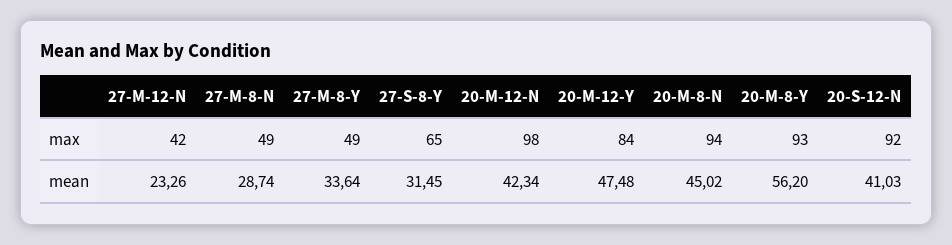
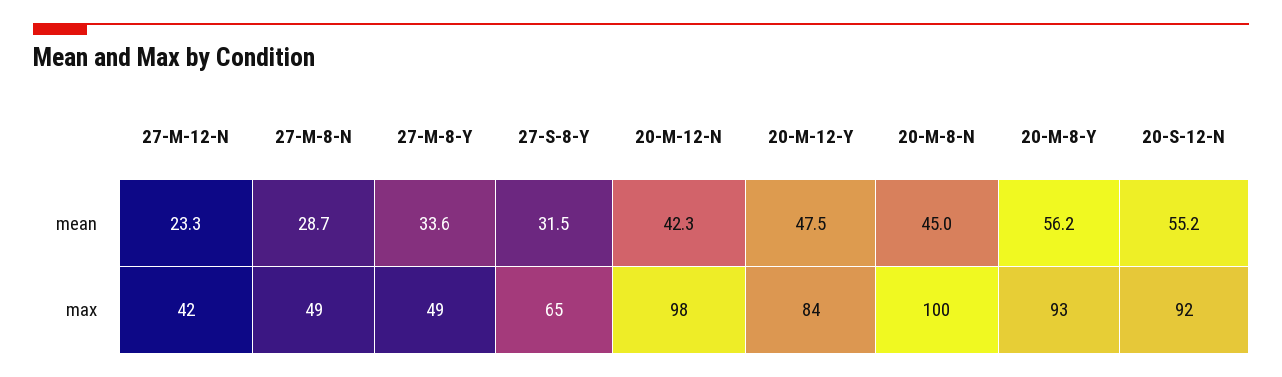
20-M-8-N, max: 94 -> 100
20-S-12-N, mean: 41.03 -> 55.2

